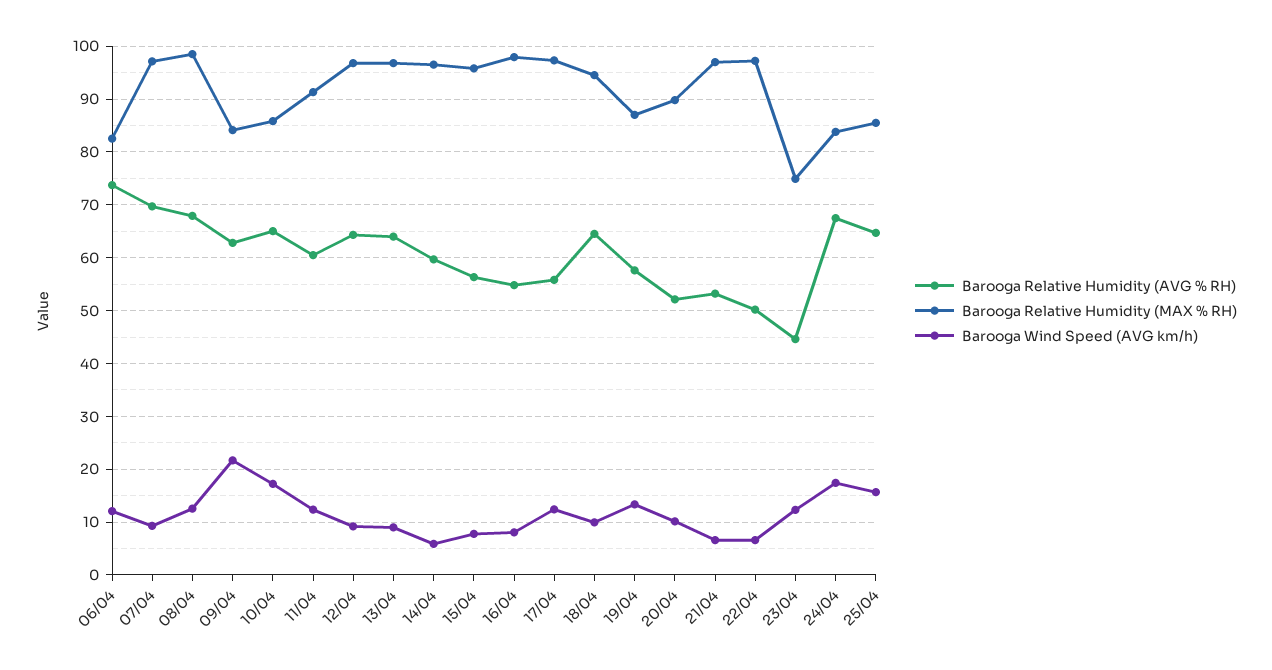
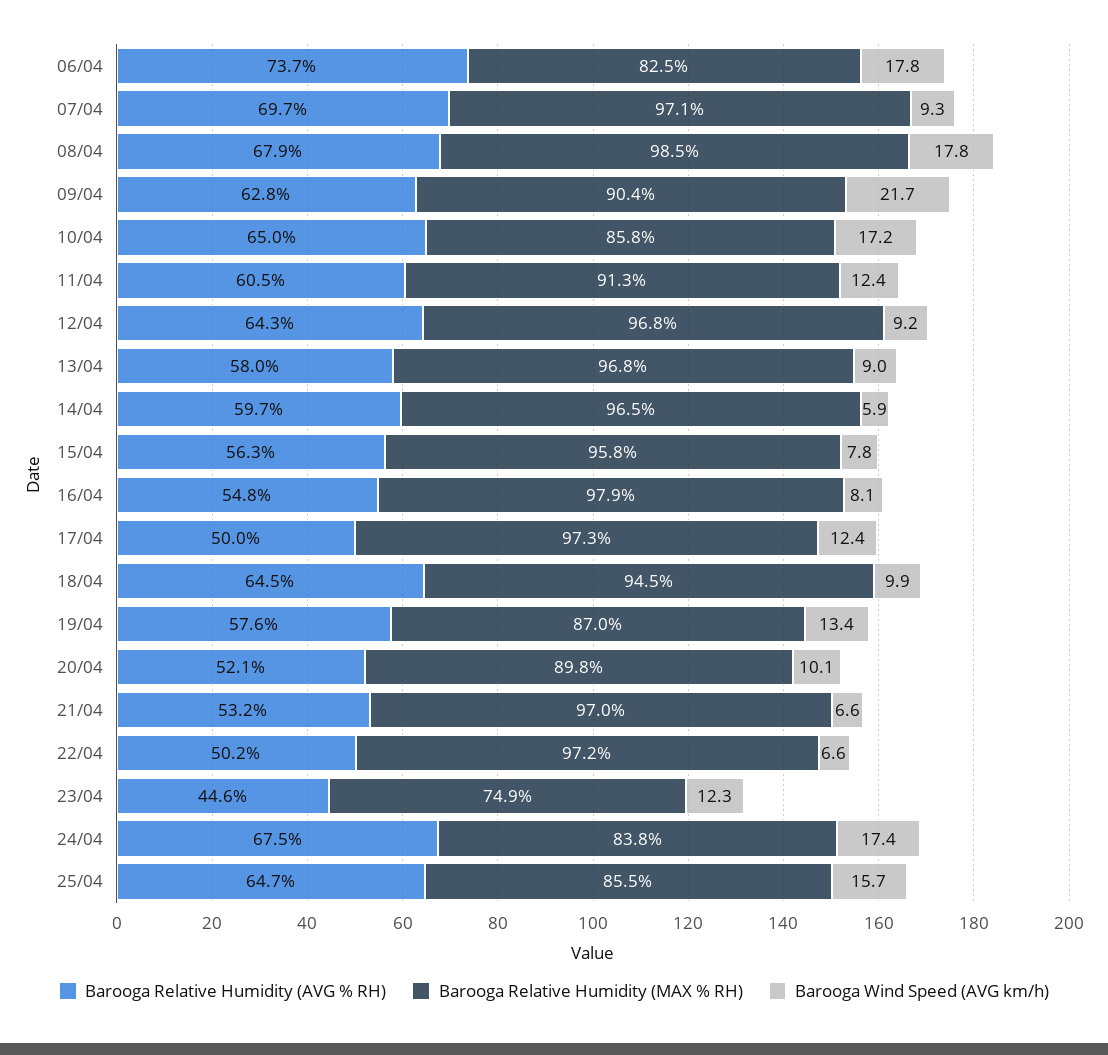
Barooga Wind Speed (AVG km/h), 06/04: 12 -> 17.8
Barooga Wind Speed (AVG km/h), 08/04: 12 -> 17.8
Barooga Relative Humidity (MAX % RH), 09/04: 84 -> 90.4
Barooga Relative Humidity (AVG % RH), 13/04: 64 -> 58
Barooga Relative Humidity (AVG % RH), 17/04: 56 -> 50

